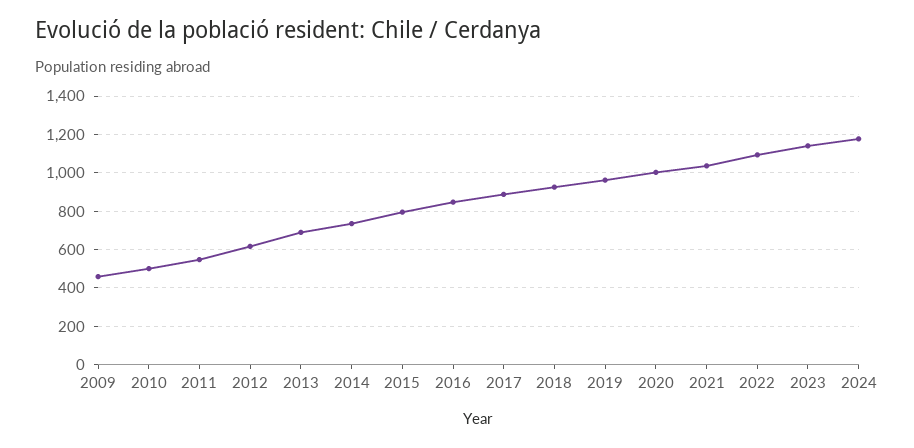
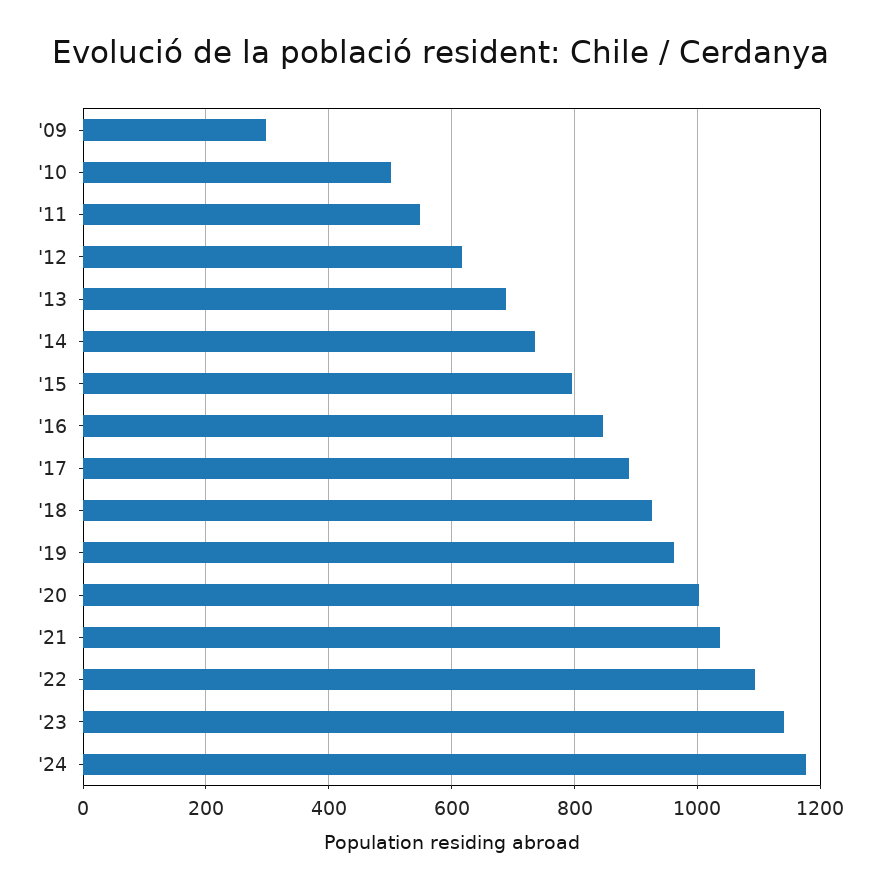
2009: 450 -> 300

